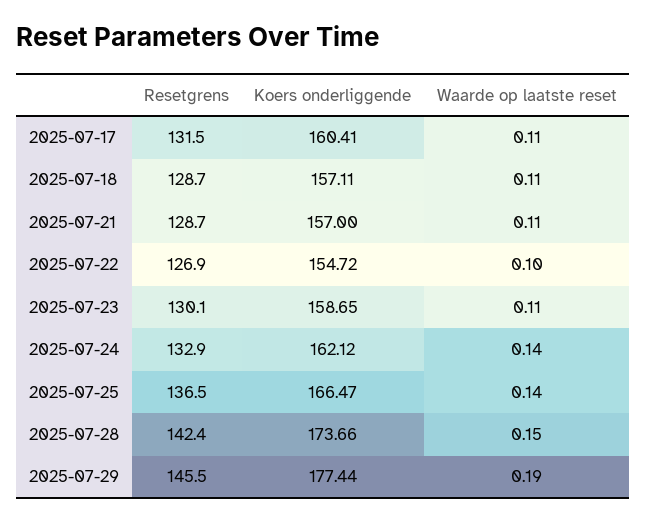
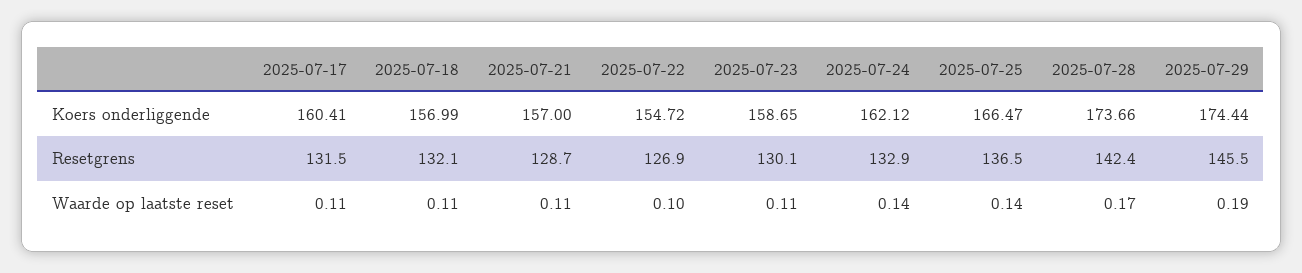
Resetgrens, 2025-07-18: 128.7 -> 132.1
Koers onderliggende, 2025-07-18: 157.11 -> 156.99
Waarde op laatste reset, 2025-07-28: 0.15 -> 0.17
Koers onderliggende, 2025-07-29: 177.44 -> 174.44

